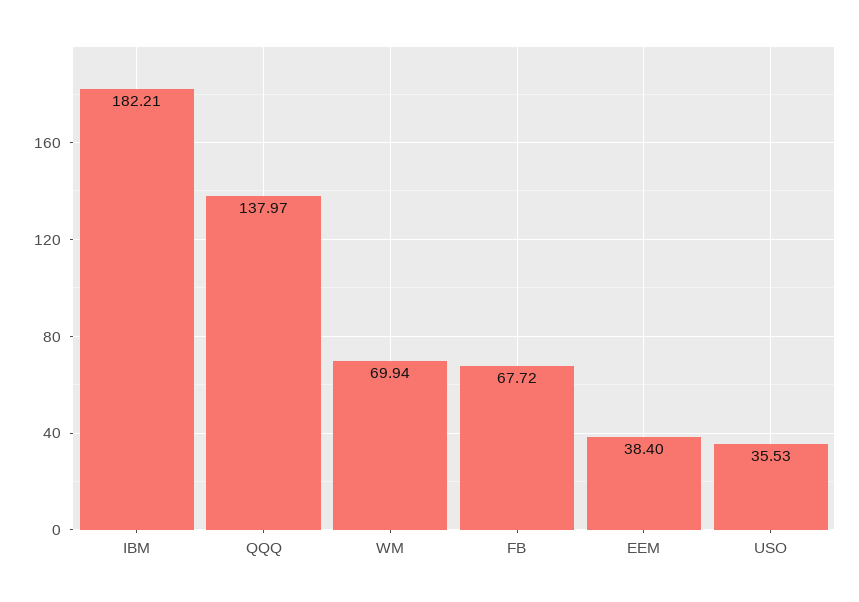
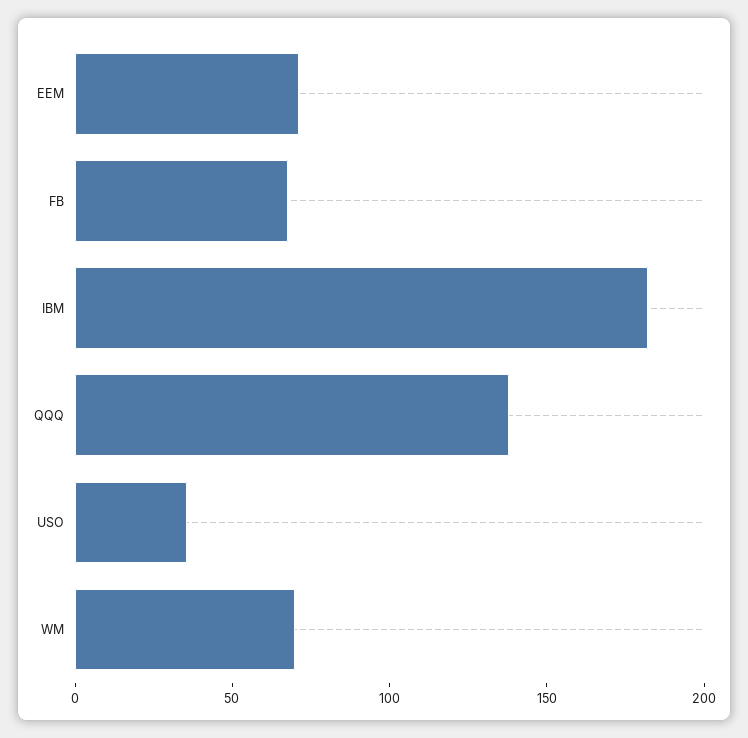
EEM: 38.4 -> 70

